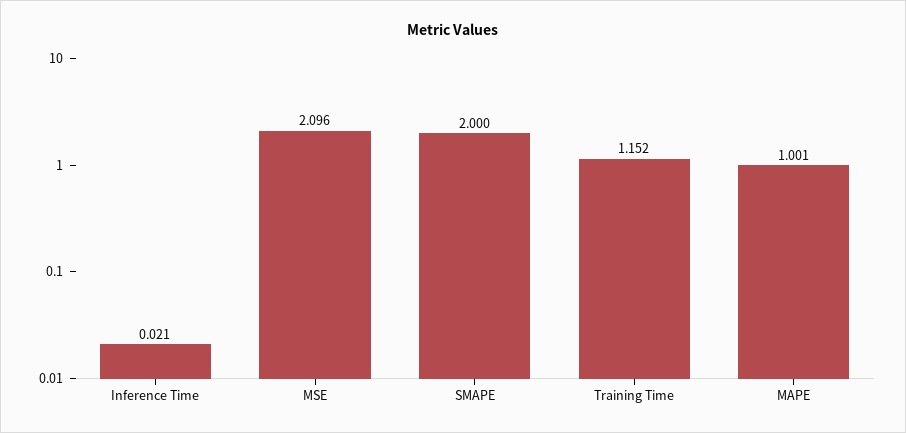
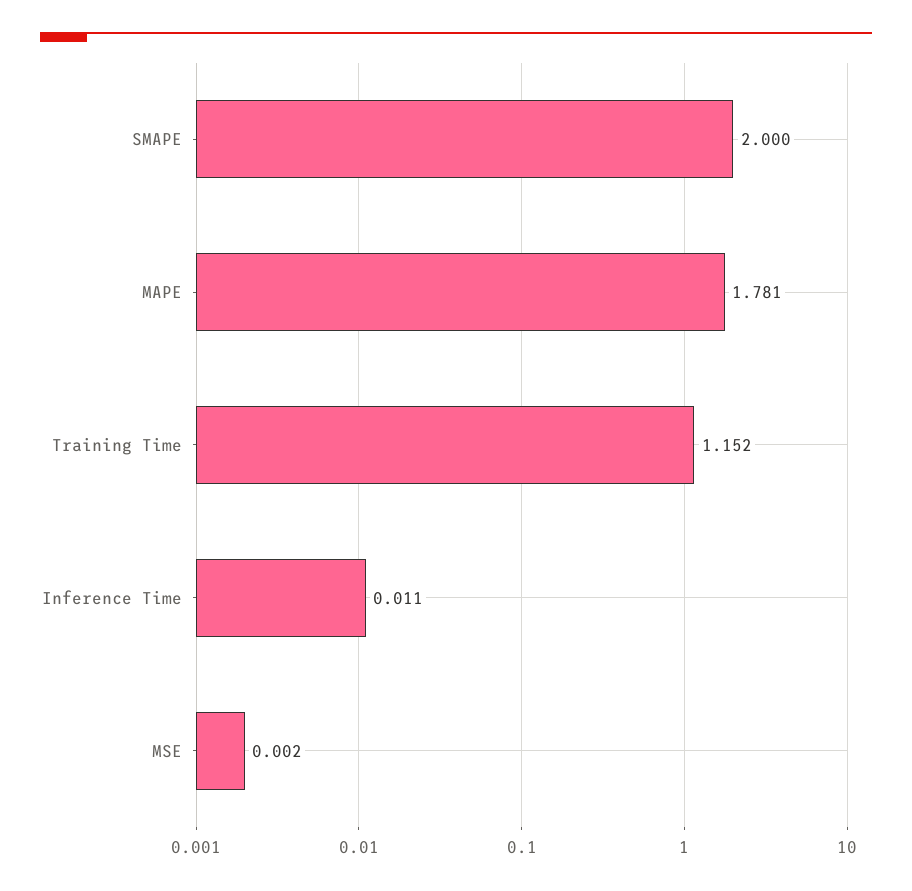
Inference Time: 0.021 -> 0.011
MSE: 2.096 -> 0.002
MAPE: 1.001 -> 1.781

